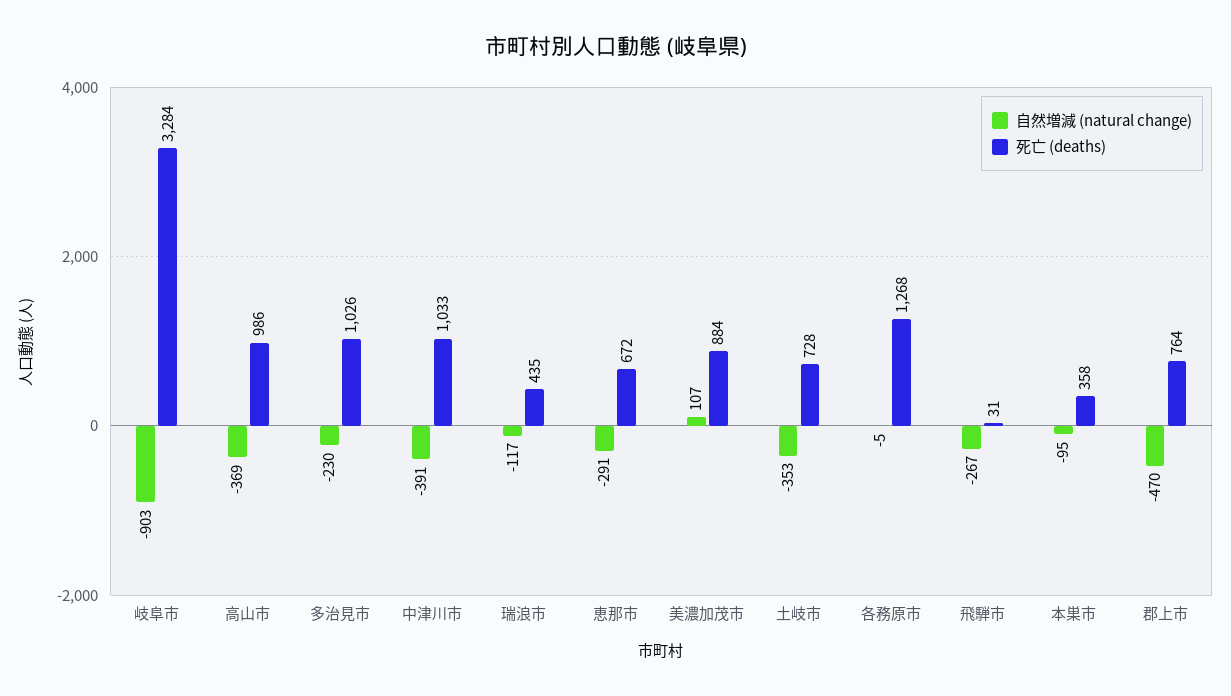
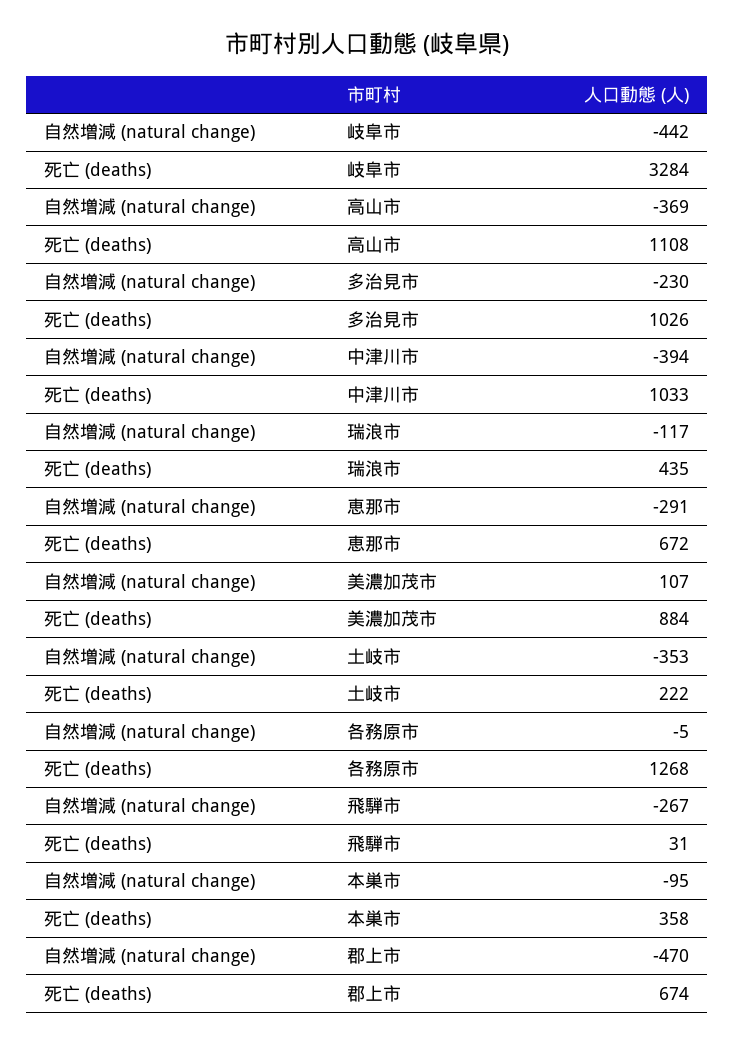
自然増減 (natural change), 岐阜市: -903 -> -442
死亡 (deaths), 高山市: 986 -> 1108
自然増減 (natural change), 中津川市: -391 -> -394
死亡 (deaths), 土岐市: 728 -> 222
死亡 (deaths), 郡上市: 764 -> 674

